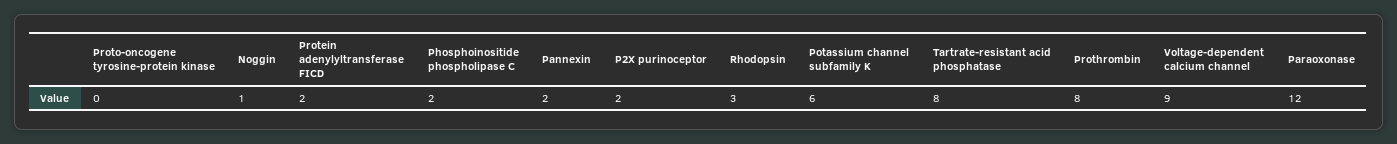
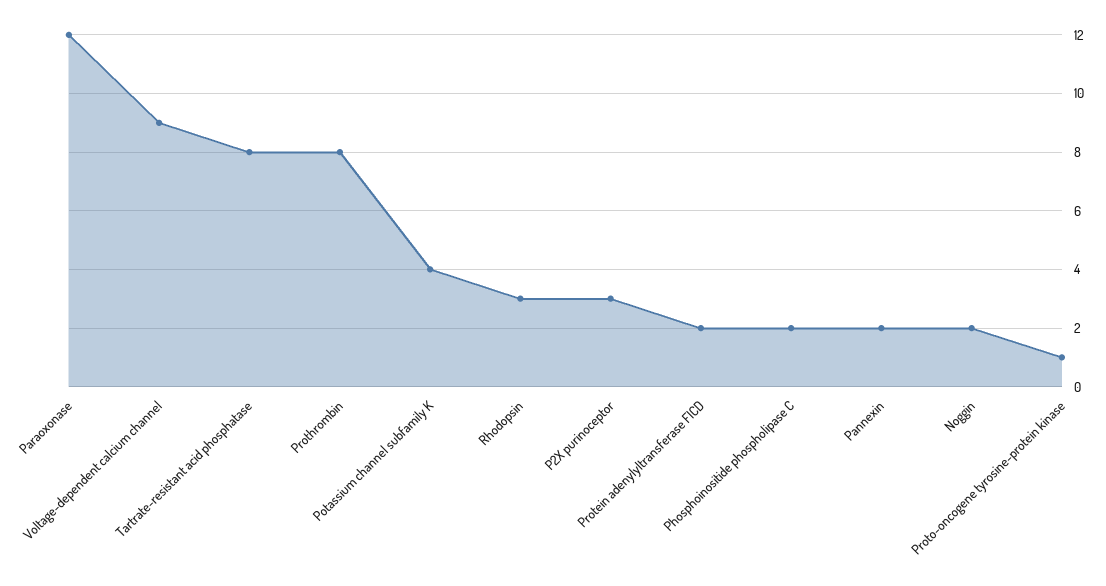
Proto-oncogene tyrosine-protein kinase: 0 -> 1
Noggin: 1 -> 2
P2X purinoceptor: 2 -> 3
Potassium channel subfamily K: 6 -> 4

